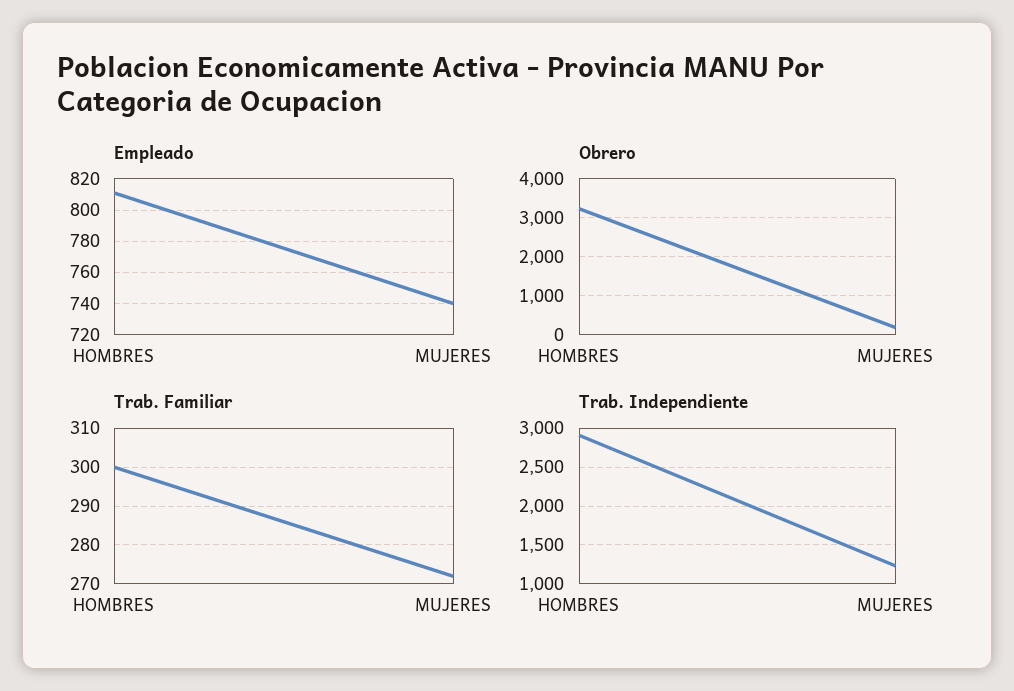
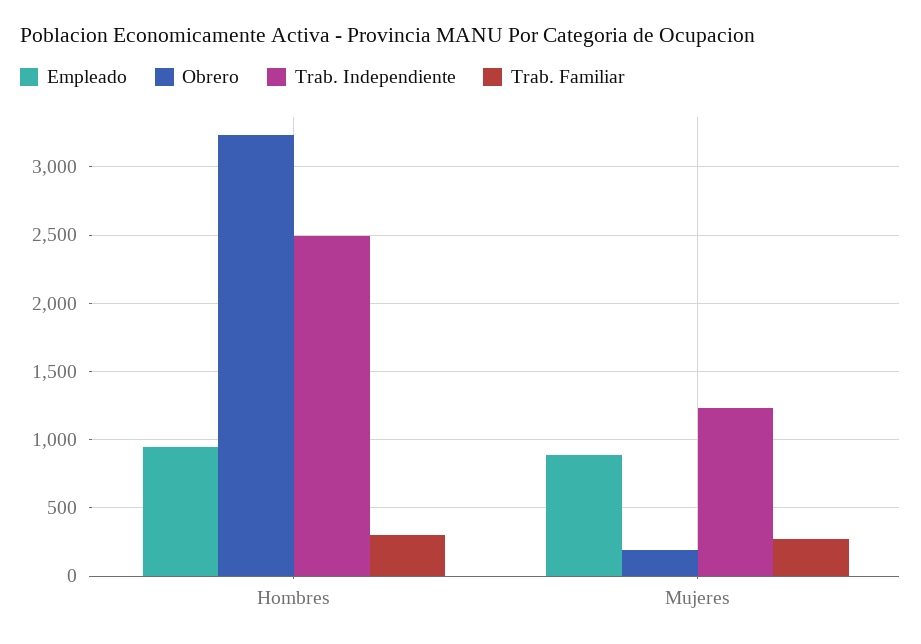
Empleado, HOMBRES: 810 -> 950
Empleado, MUJERES: 740 -> 900
Trab. Independiente, HOMBRES: 2900 -> 2500

